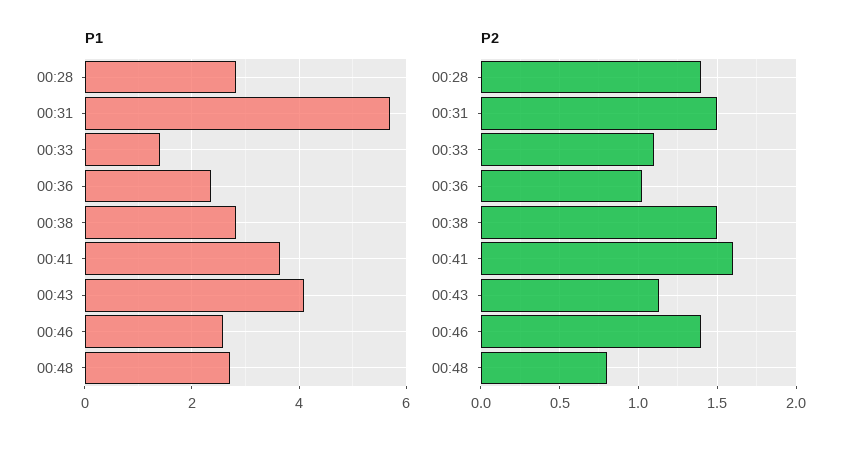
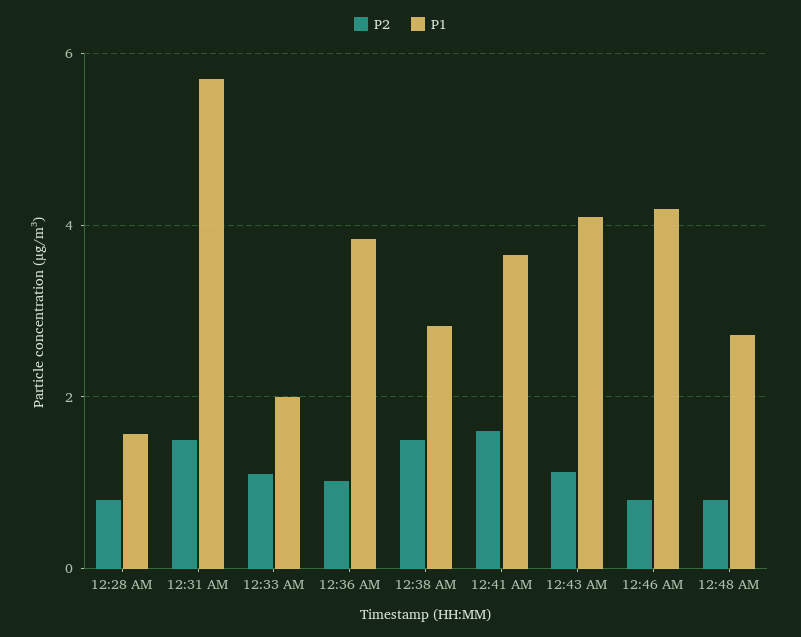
P1, 00:28: 2.8 -> 1.6
P1, 00:33: 1.4 -> 2
P1, 00:36: 2.4 -> 3.8
P1, 00:46: 2.6 -> 4.2
P2, 00:28: 1.4 -> 0.8
P2, 00:46: 1.4 -> 0.8

